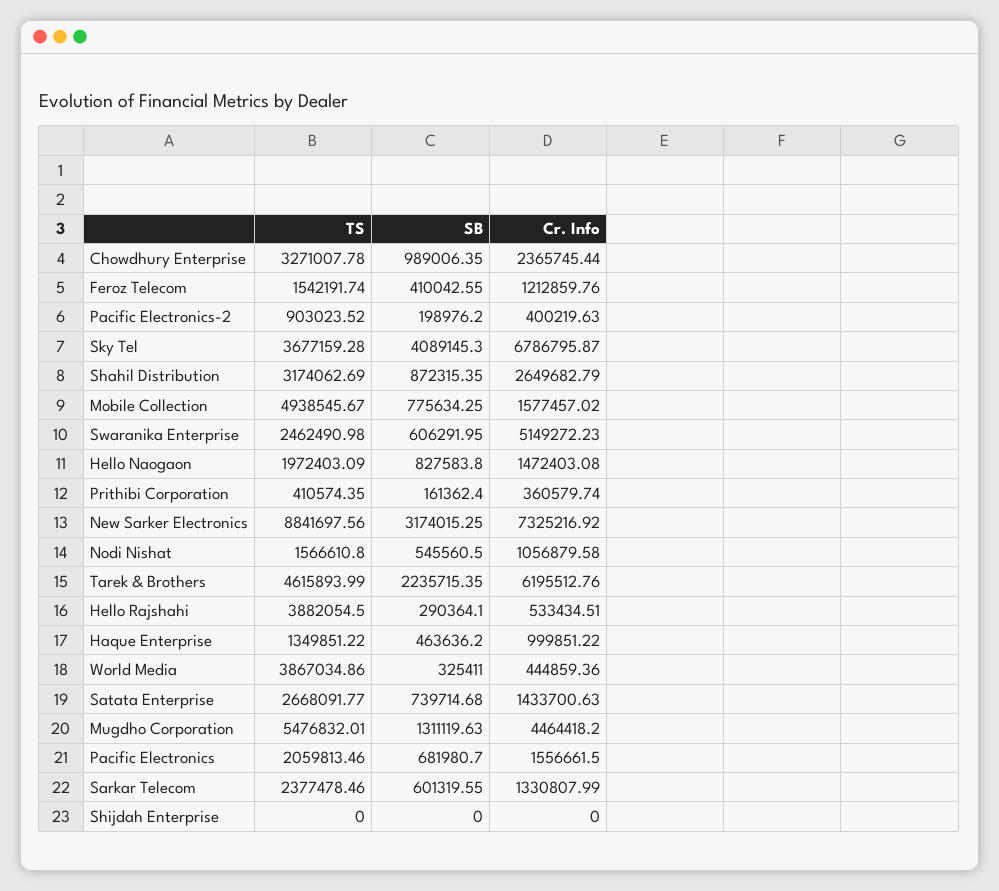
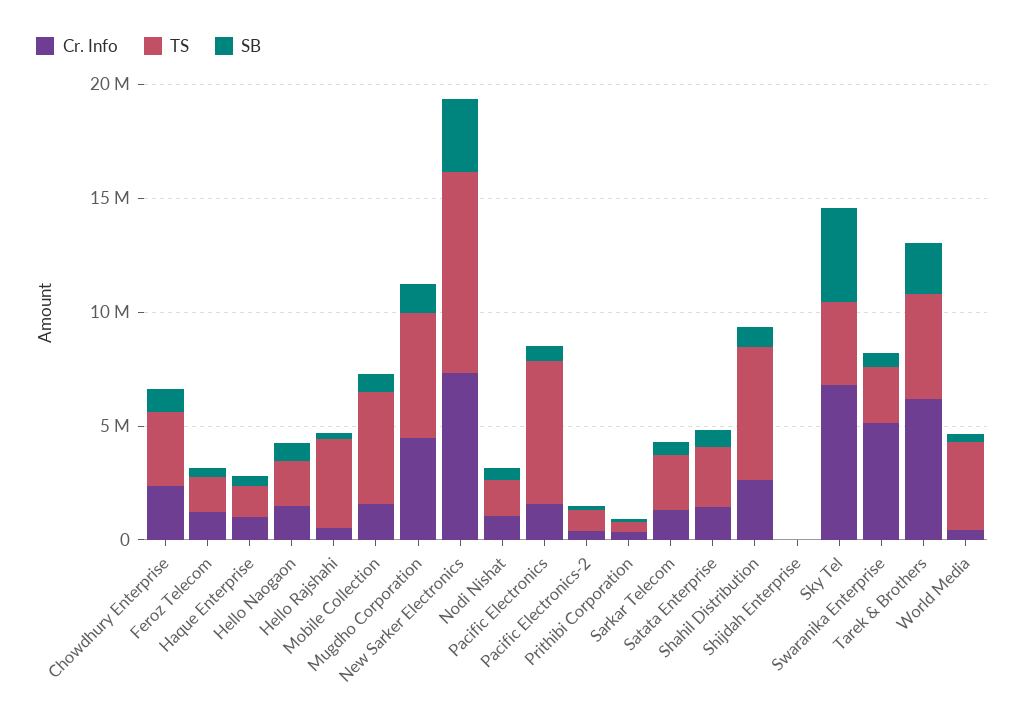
TS, Shahil Distribution: 3174062.69 -> 6000000
TS, Pacific Electronics: 2059813.46 -> 6000000

